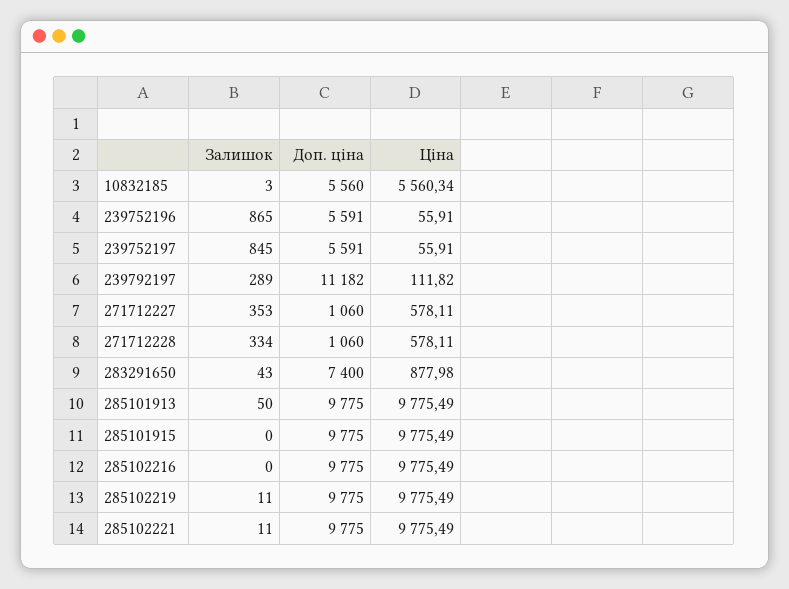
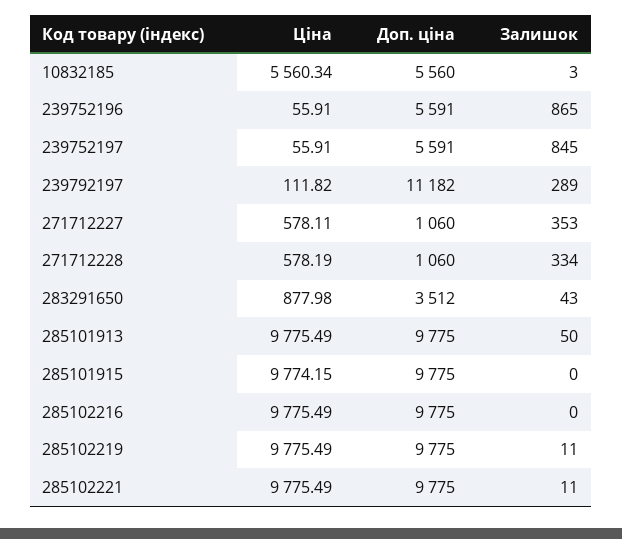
Ціна, 271712228: 578.11 -> 578.19
Доп. ціна, 283291650: 7400 -> 3512
Ціна, 285101915: 9775.49 -> 9774.15

